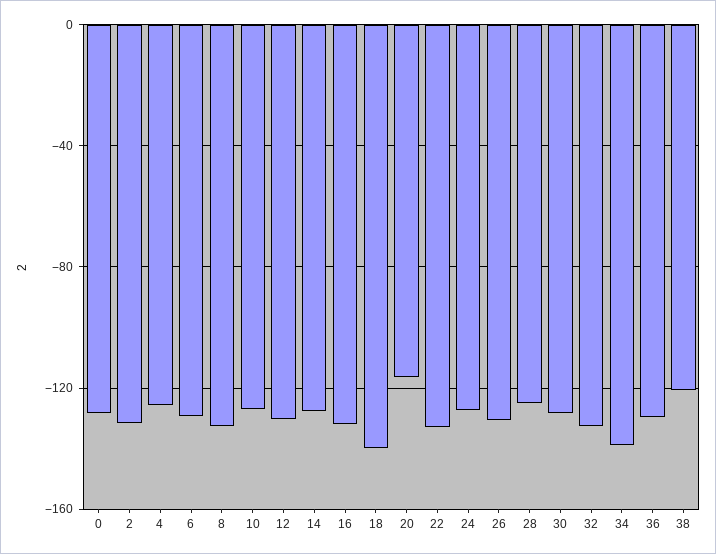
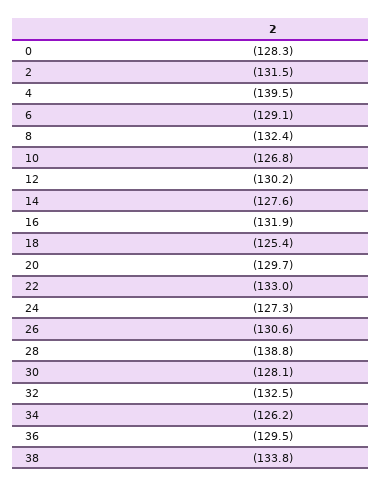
4: -125 -> -139.5
18: -140 -> -125.4
20: -115 -> -129.7
28: -125 -> -138.8
34: -140 -> -126.2
38: -120 -> -133.8

